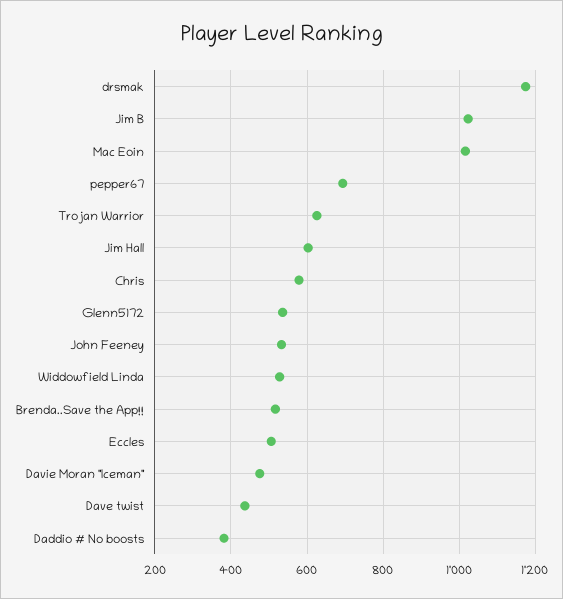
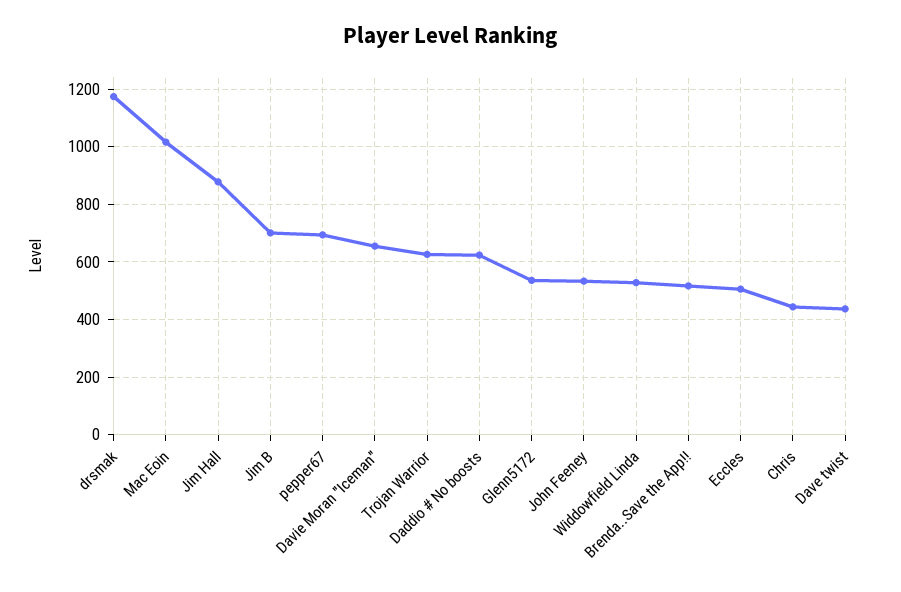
Jim B: 1020 -> 700
Jim Hall: 600 -> 875
Chris: 580 -> 450
Davie Moran "Iceman": 480 -> 650
Daddio # No boosts: 380 -> 625

